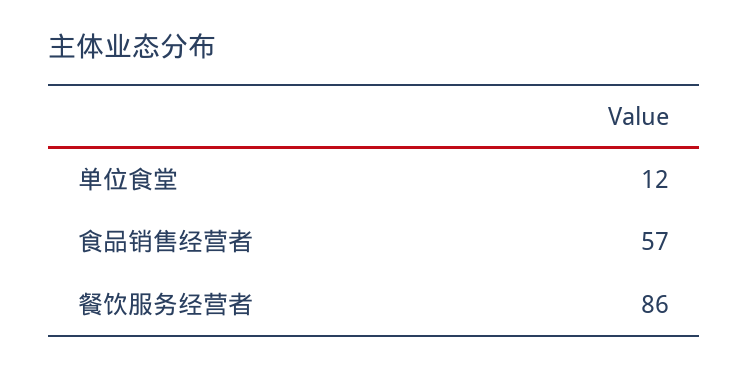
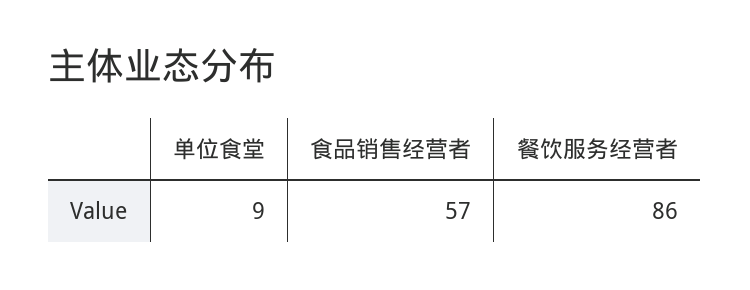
单位食堂: 12 -> 9

